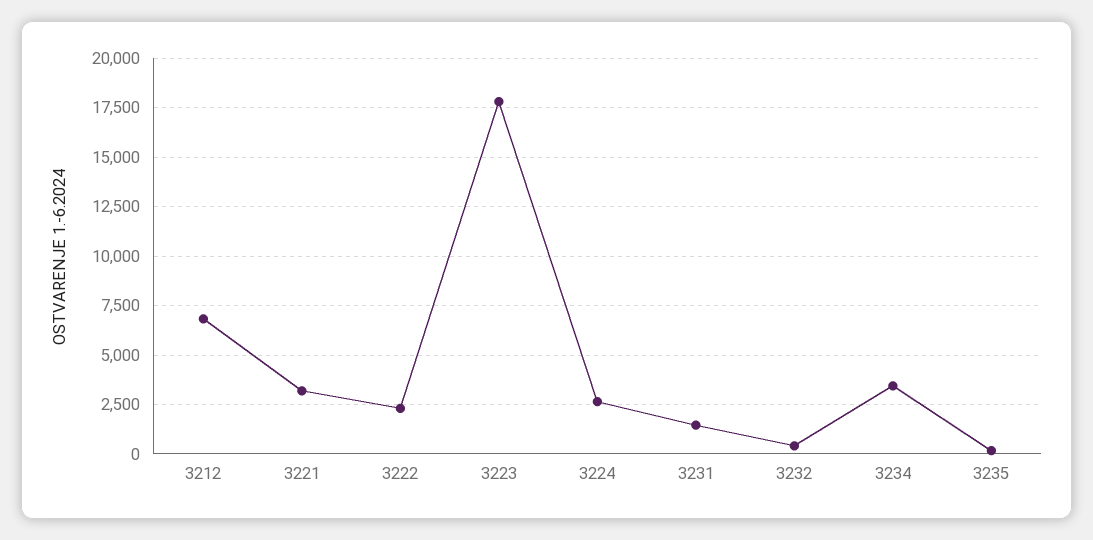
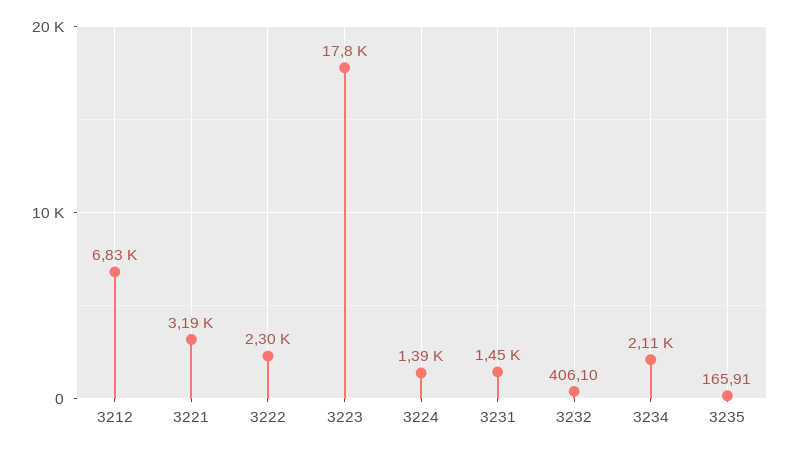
3224: 2500 -> 1390
3234: 3500 -> 2110

